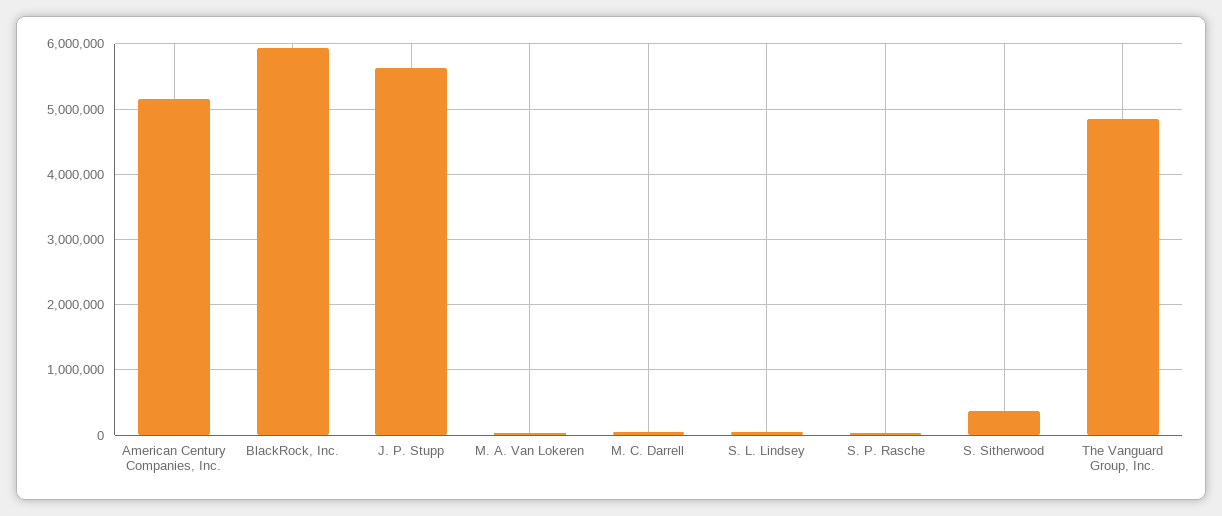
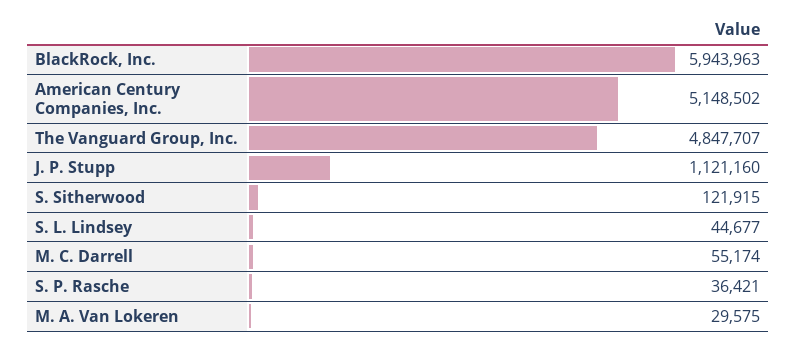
J. P. Stupp: 5600000 -> 1121160
S. Sitherwood: 400000 -> 121915

